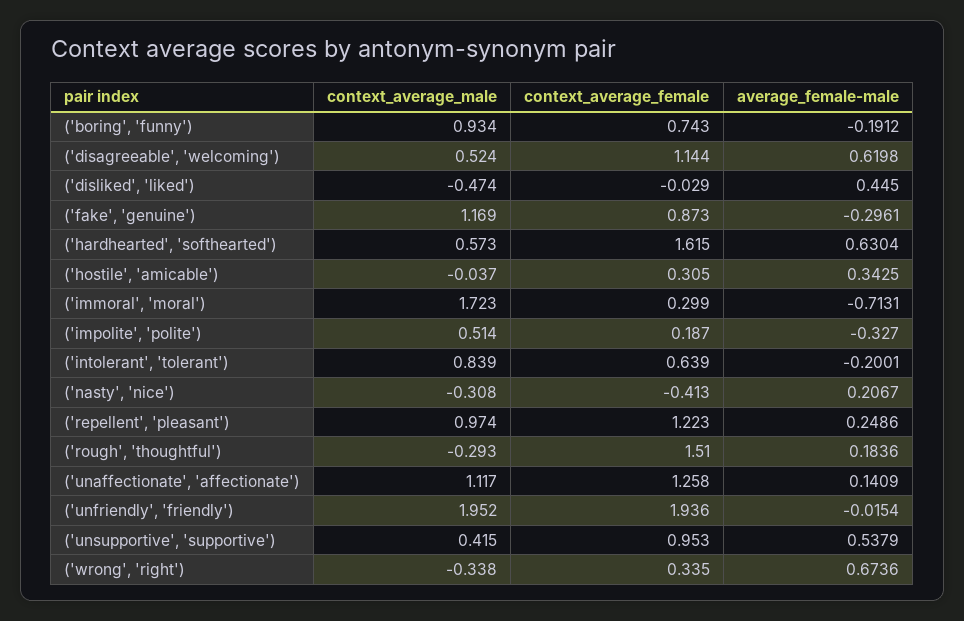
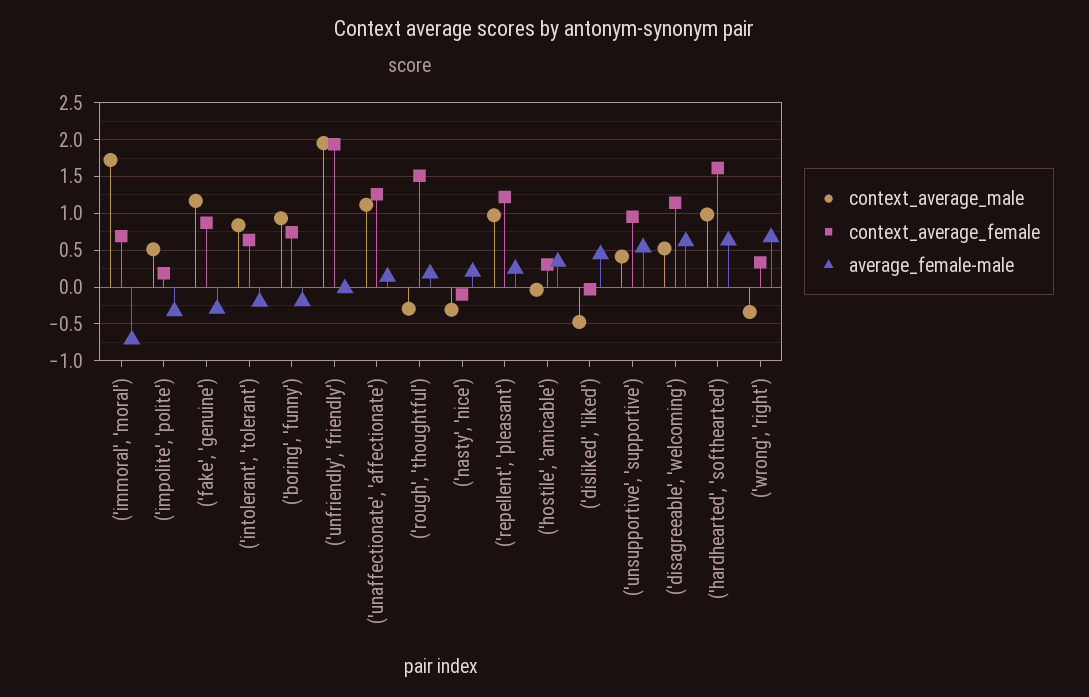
context_average_male, ('hardhearted', 'softhearted'): 0.573 -> 1
context_average_female, ('immoral', 'moral'): 0.299 -> 0.7
context_average_female, ('nasty', 'nice'): -0.413 -> -0.1

